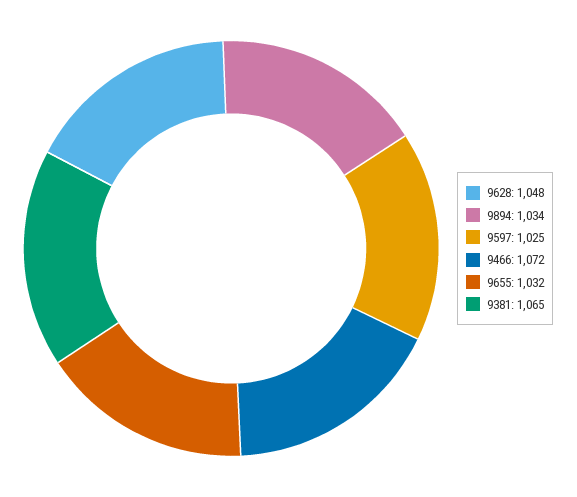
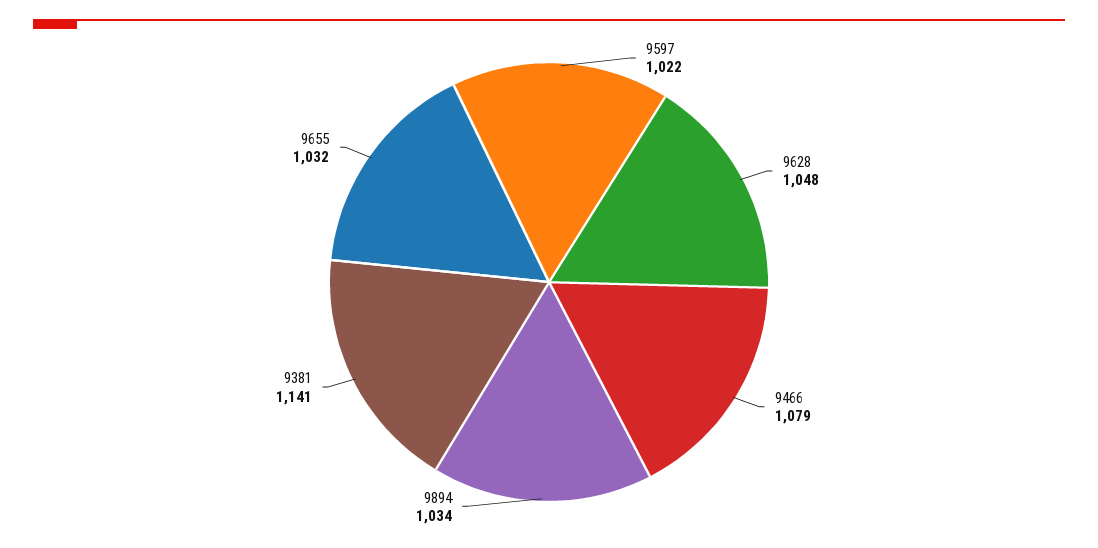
9597: 1025 -> 1022
9466: 1072 -> 1079
9381: 1065 -> 1141

